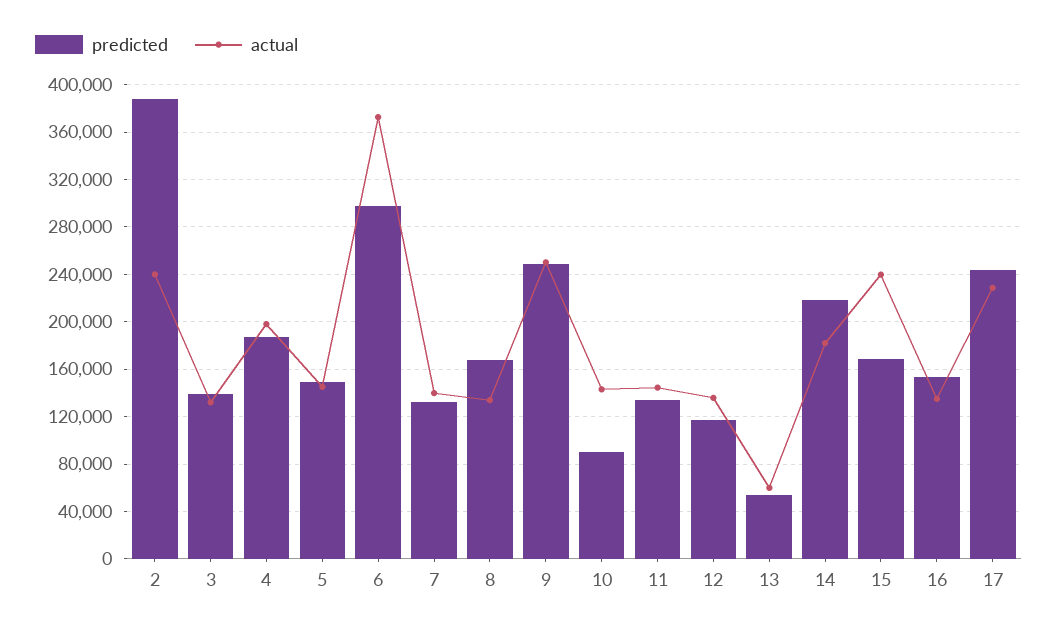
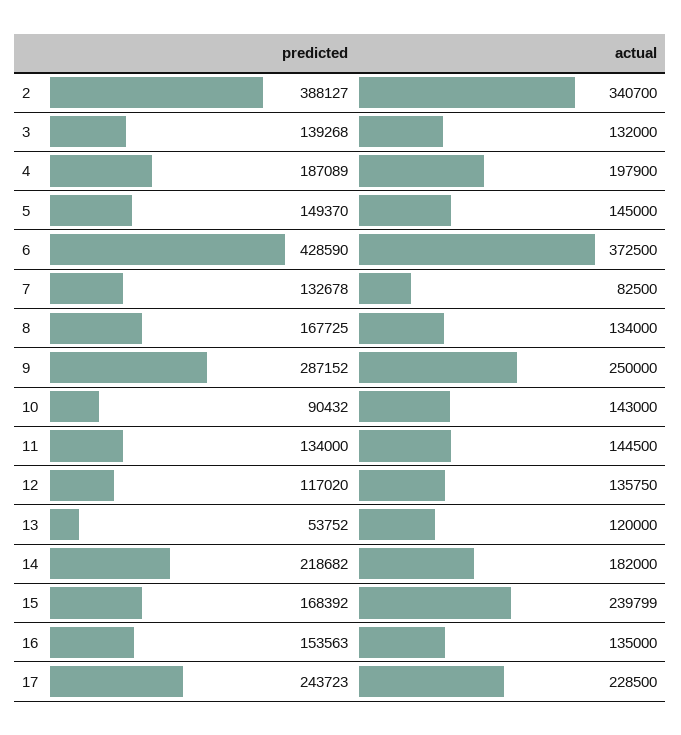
actual, 2: 240000 -> 340700
predicted, 6: 300000 -> 428590
actual, 7: 140000 -> 82500
predicted, 9: 250000 -> 287152
actual, 13: 60000 -> 120000

